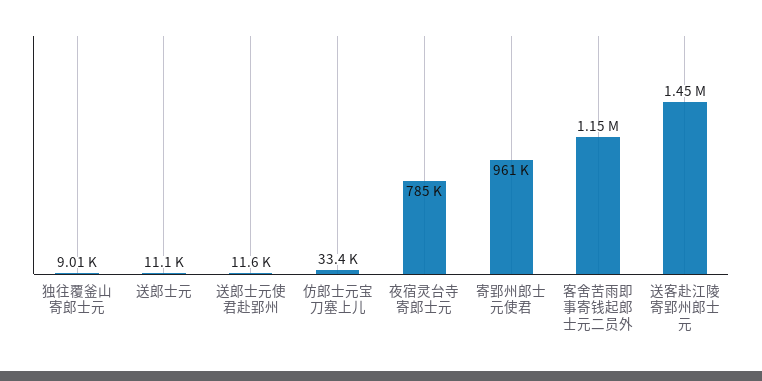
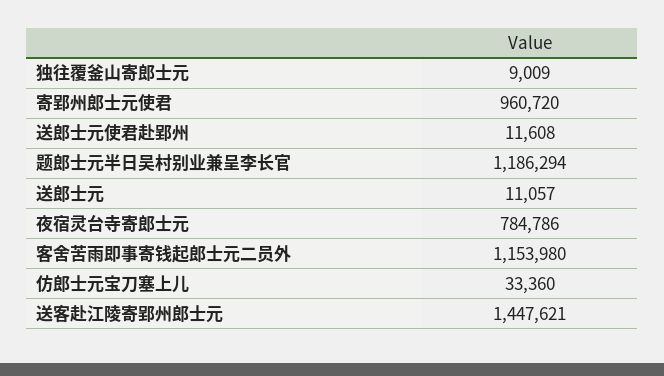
题郎士元半日吴村别业兼呈李长官: none -> 1186294

